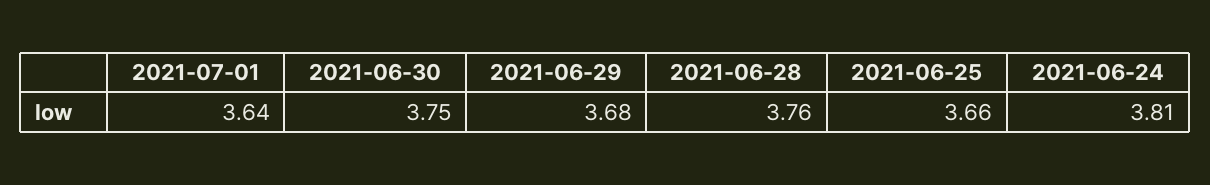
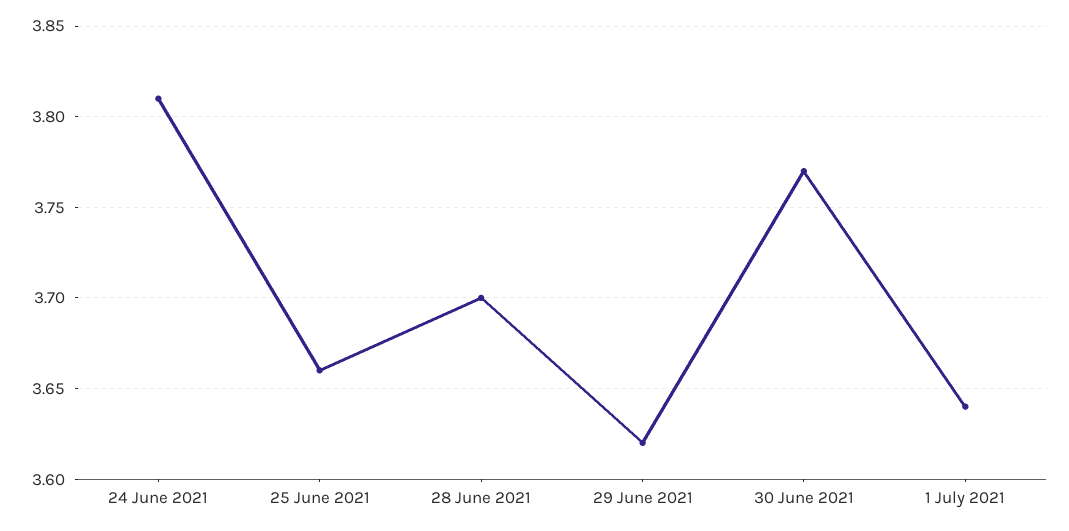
2021-06-30: 3.75 -> 3.77
2021-06-29: 3.68 -> 3.62
2021-06-28: 3.76 -> 3.7

